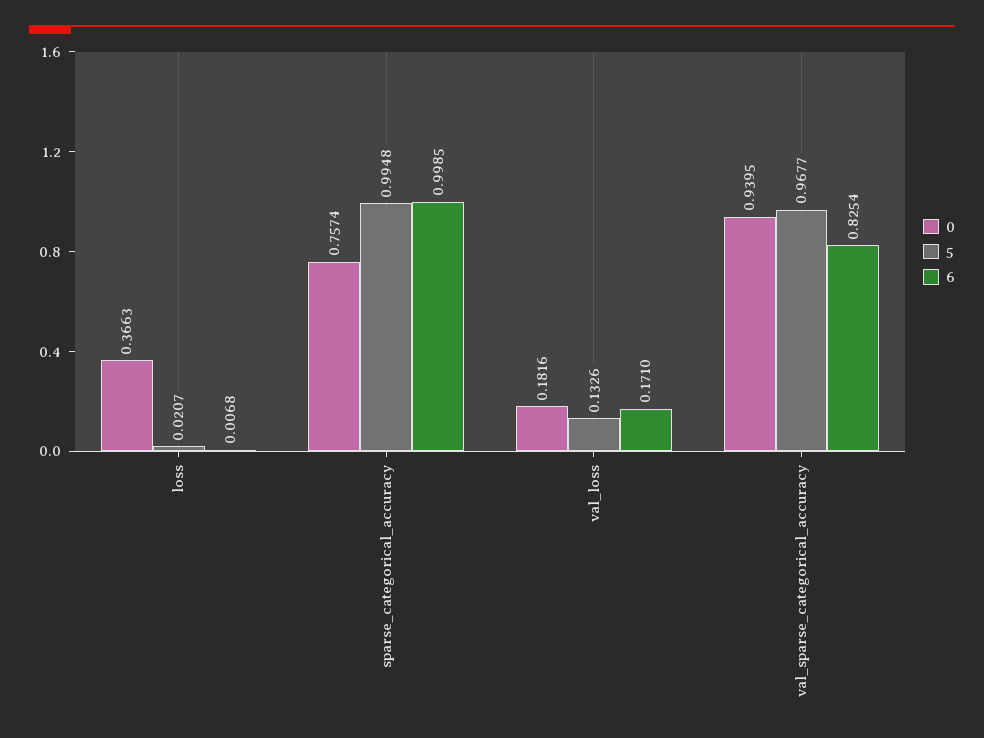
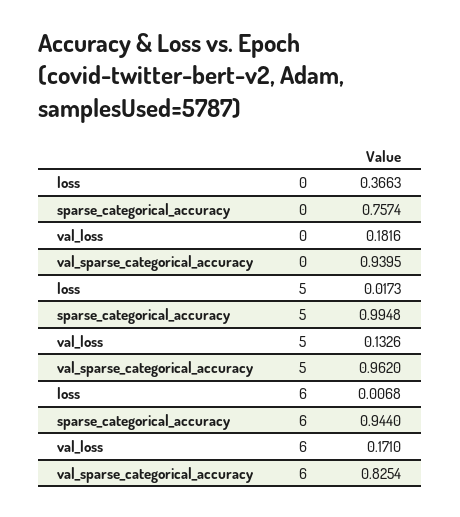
5, loss: 0.0207 -> 0.0173
6, sparse_categorical_accuracy: 0.9985 -> 0.944
5, val_sparse_categorical_accuracy: 0.9677 -> 0.962

